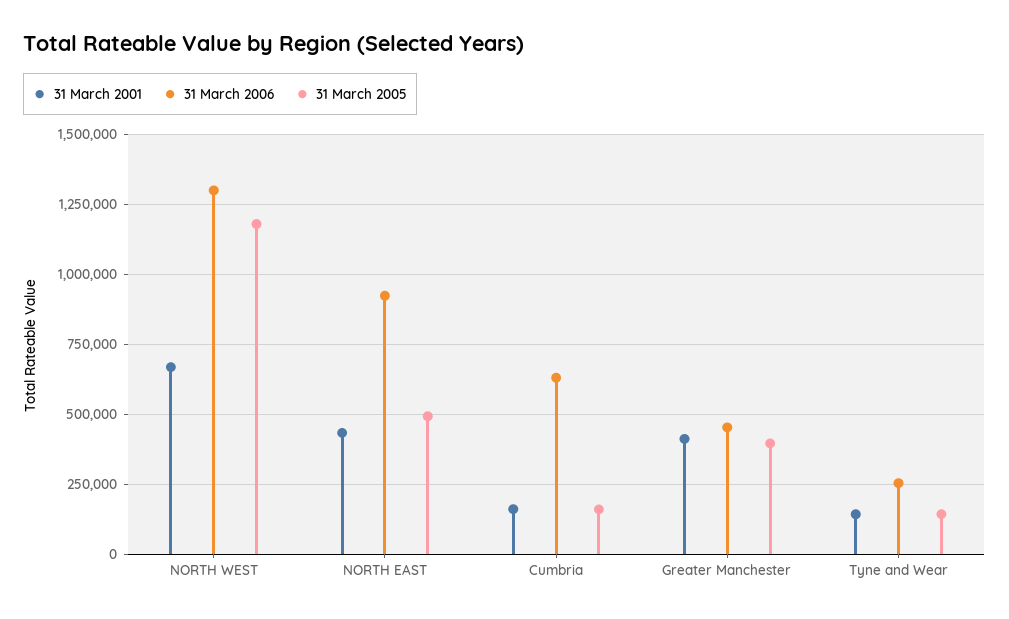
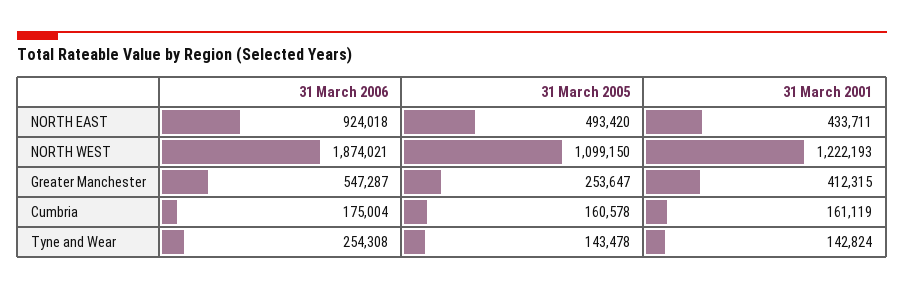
31 March 2001, NORTH WEST: 675000 -> 1222193
31 March 2006, NORTH WEST: 1300000 -> 1874021
31 March 2005, NORTH WEST: 1175000 -> 1099150
31 March 2006, Cumbria: 625000 -> 175004
31 March 2006, Greater Manchester: 450000 -> 547287
31 March 2005, Greater Manchester: 400000 -> 253647

